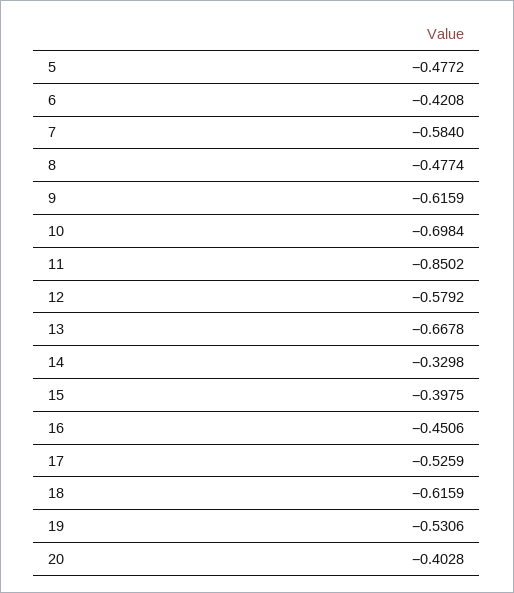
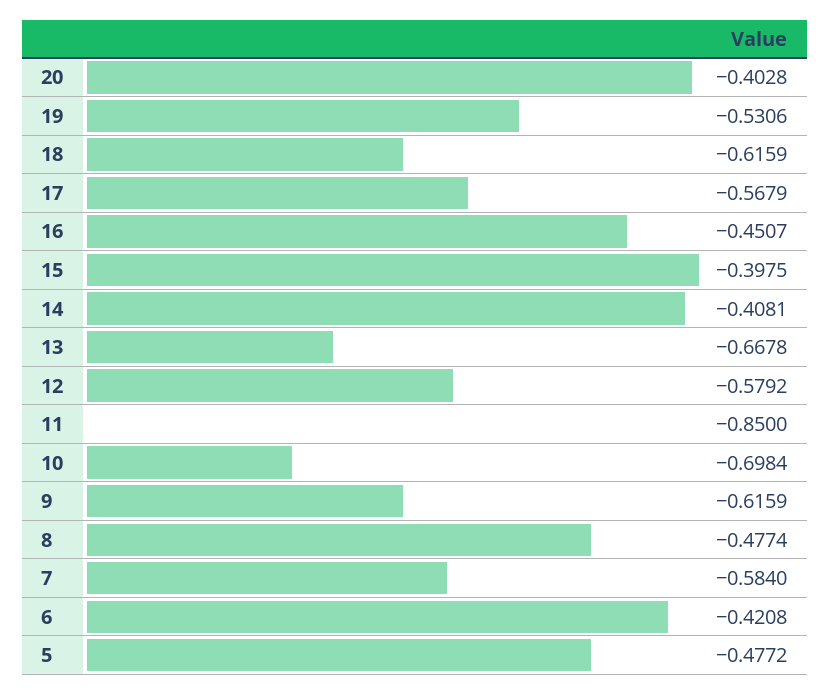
11: -0.8502 -> -0.85
14: -0.3298 -> -0.4081
16: -0.4506 -> -0.4507
17: -0.5259 -> -0.5679

